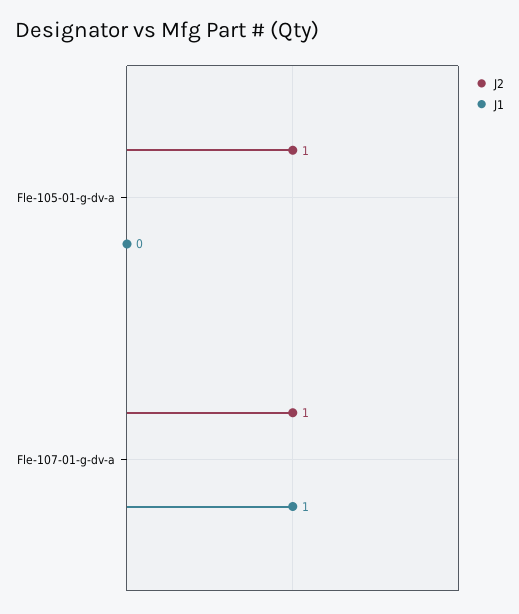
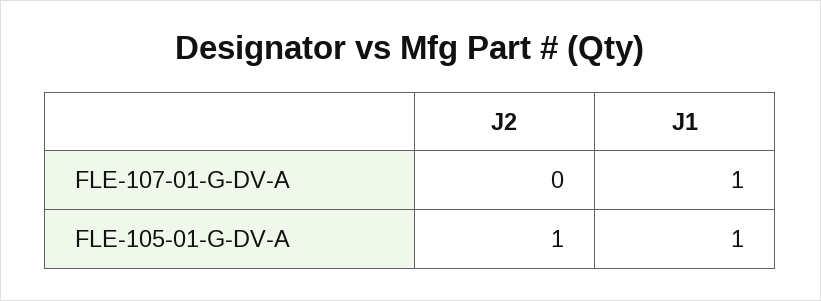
J1, Fle-105-01-g-dv-a: 0 -> 1
J2, Fle-107-01-g-dv-a: 1 -> 0

